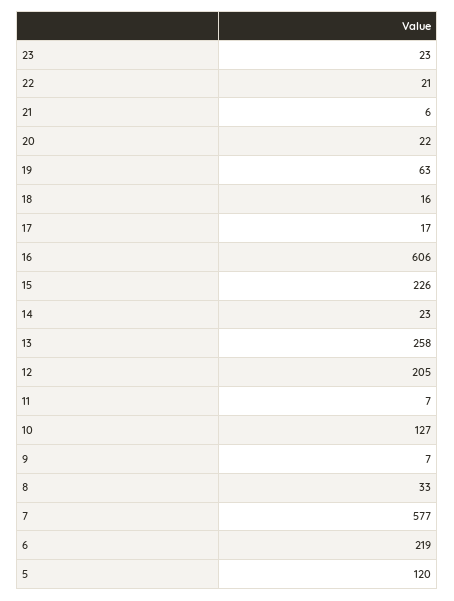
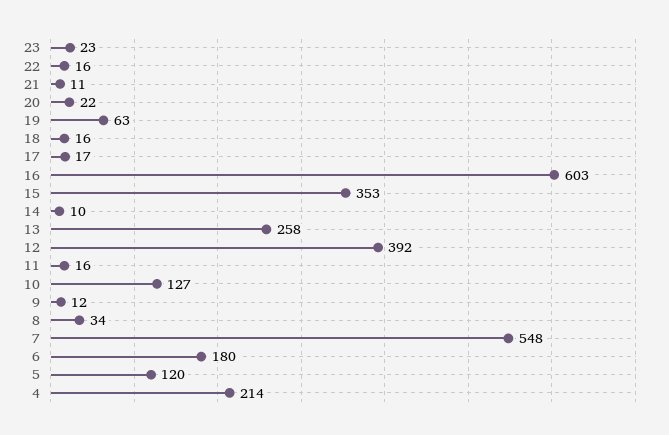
22: 21 -> 16
21: 6 -> 11
16: 606 -> 603
15: 226 -> 353
14: 23 -> 10
12: 205 -> 392
11: 7 -> 16
9: 7 -> 12
8: 33 -> 34
7: 577 -> 548
6: 219 -> 180
4: none -> 214

